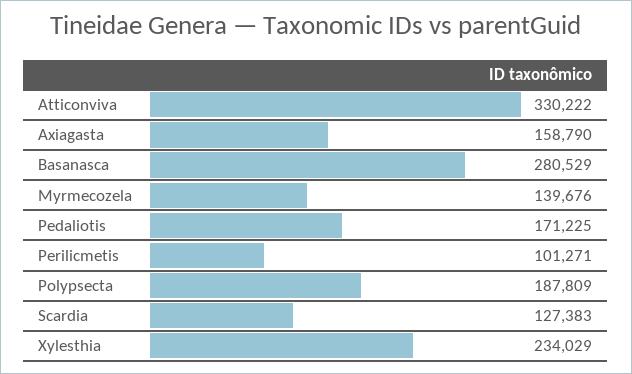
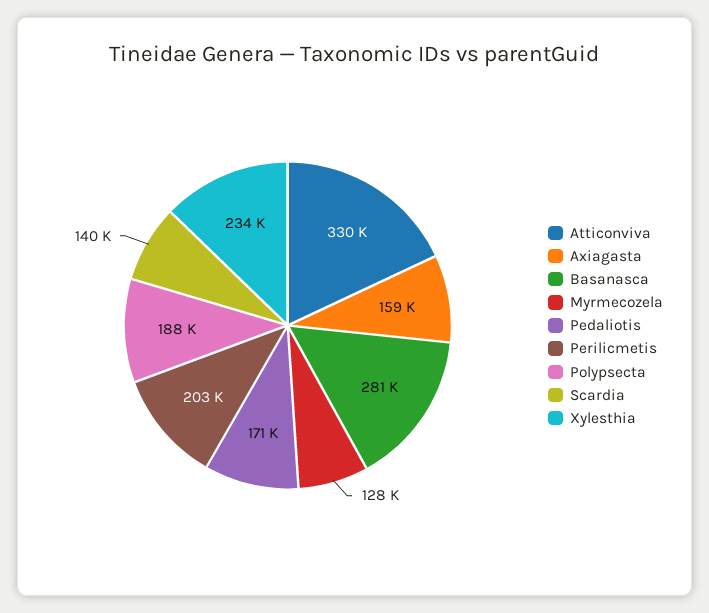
Myrmecozela: 139676 -> 128000
Perilicmetis: 101271 -> 203000
Scardia: 127383 -> 140000

